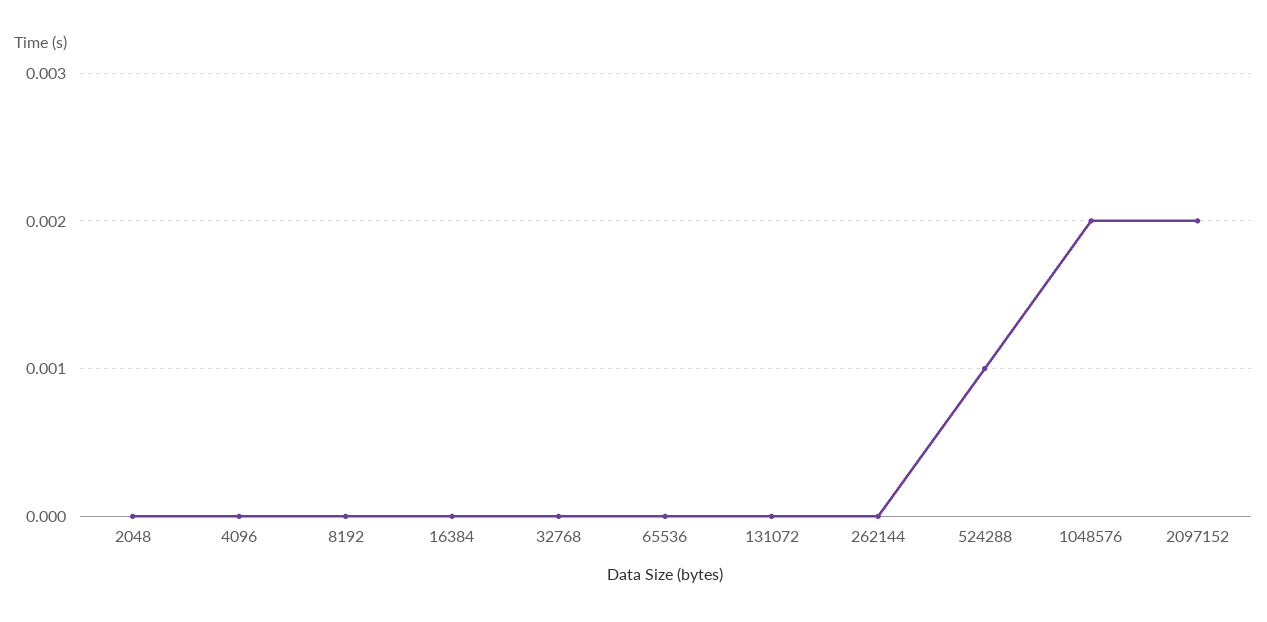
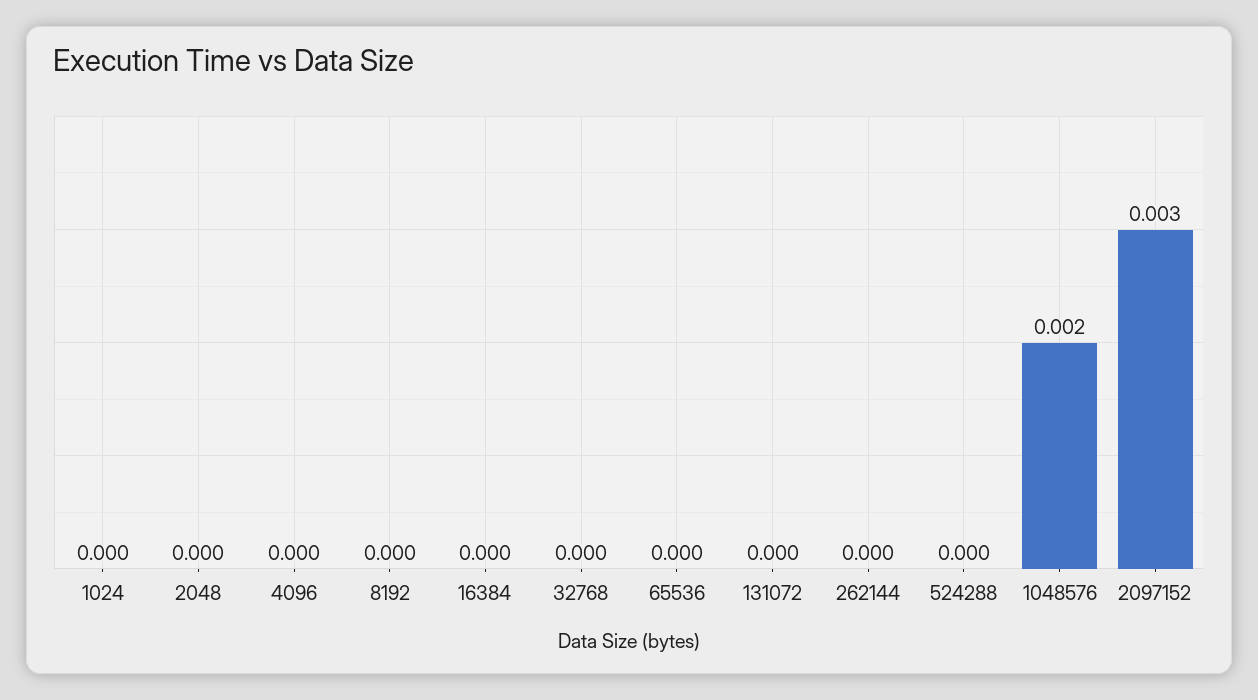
524288: 0.001 -> 0
2097152: 0.002 -> 0.003
1024: none -> 0

